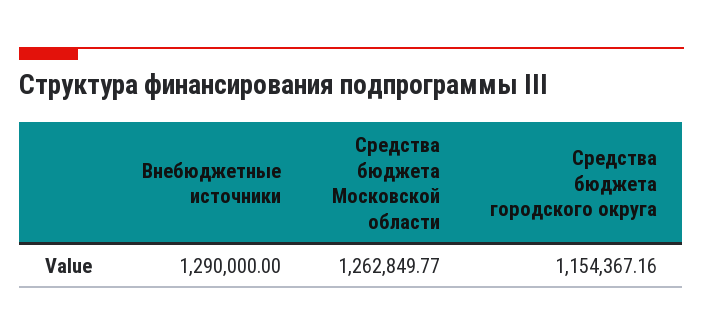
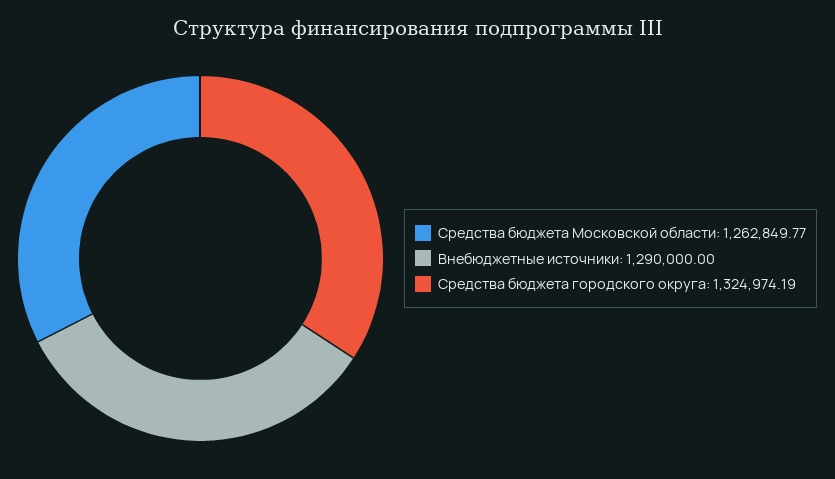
Средства бюджета городского округа: 1154367.16 -> 1324974.19

